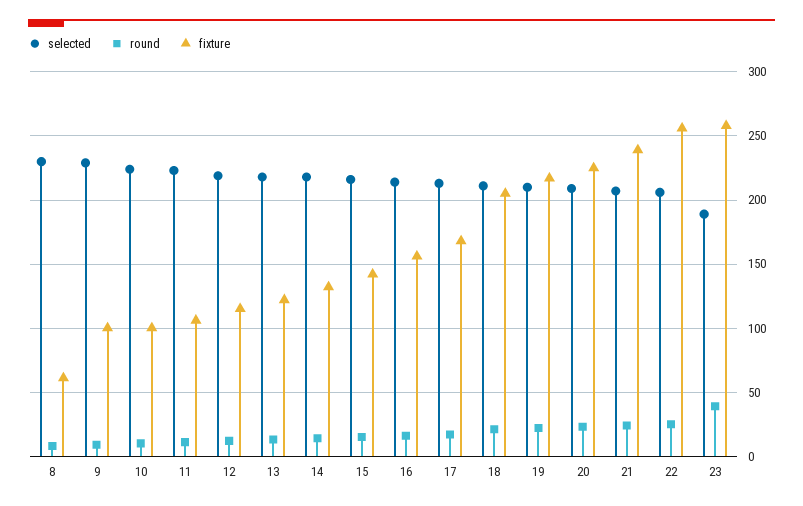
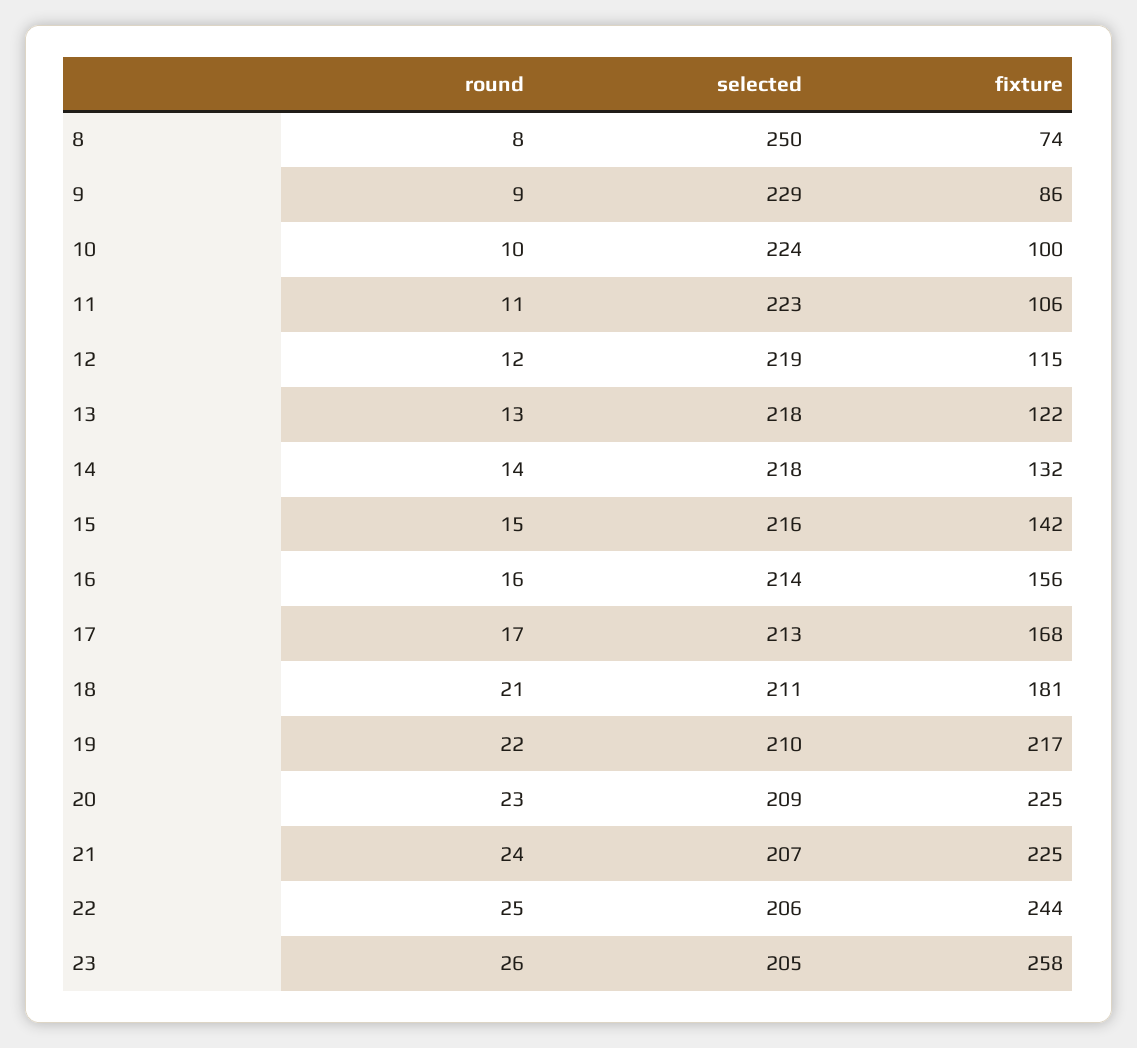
selected, 8: 230 -> 250
fixture, 8: 60 -> 74
fixture, 9: 100 -> 86
fixture, 18: 205 -> 181
fixture, 21: 240 -> 225
fixture, 22: 255 -> 244
selected, 23: 190 -> 205
round, 23: 40 -> 26

